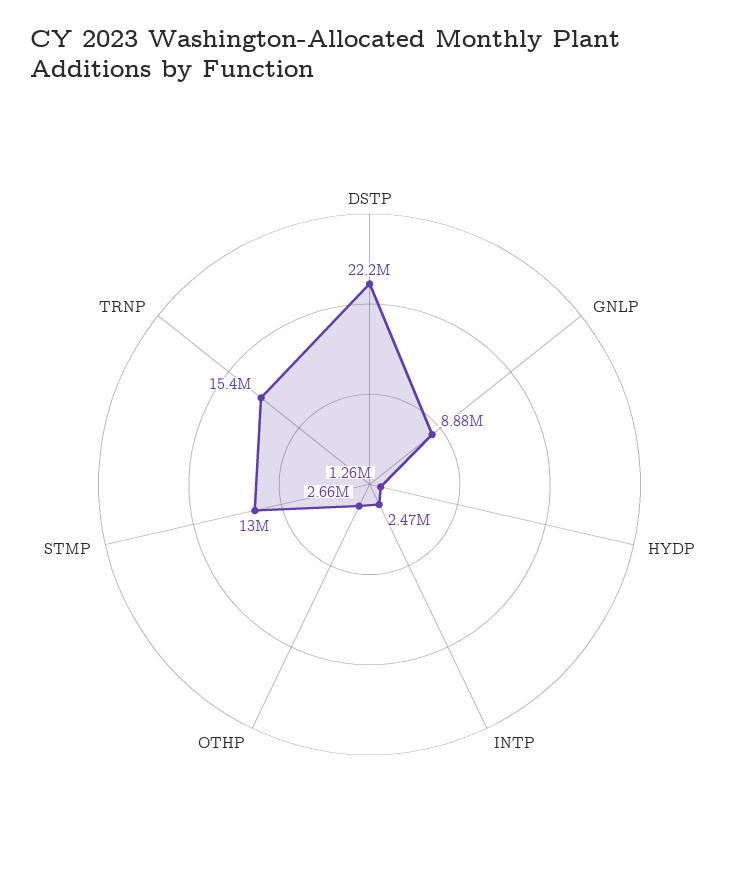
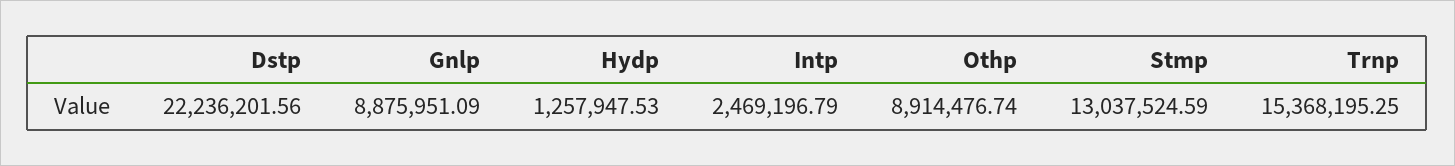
OTHP: 2660000 -> 8914476.74

